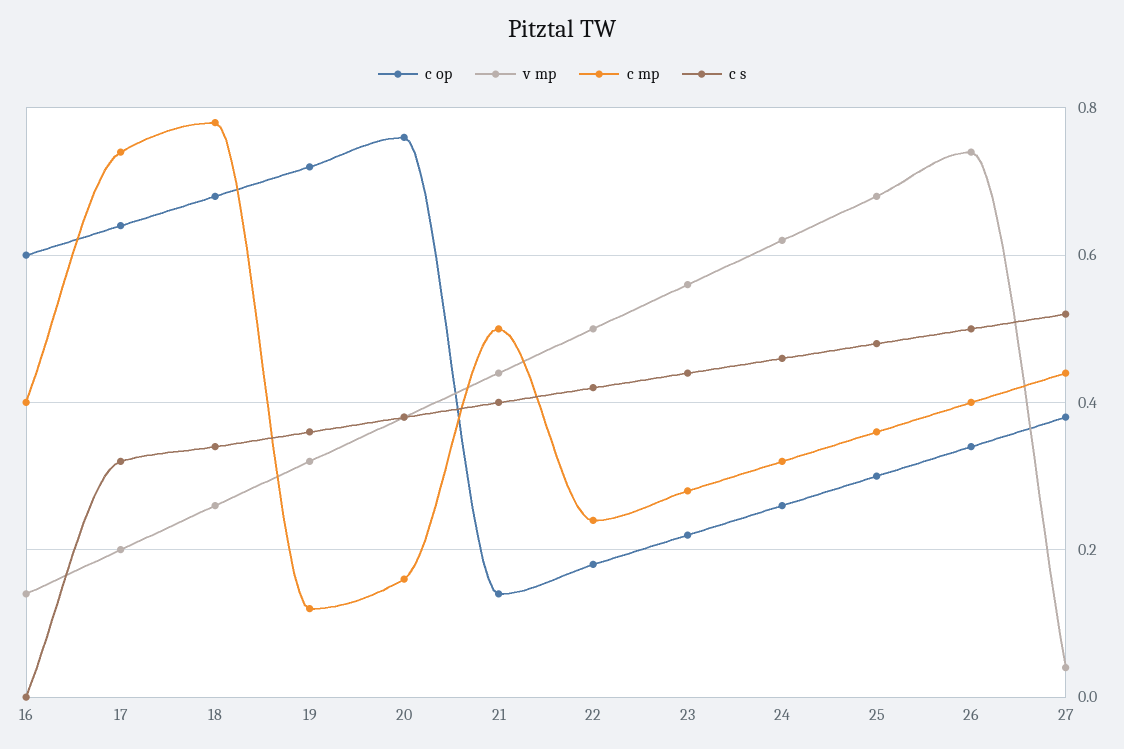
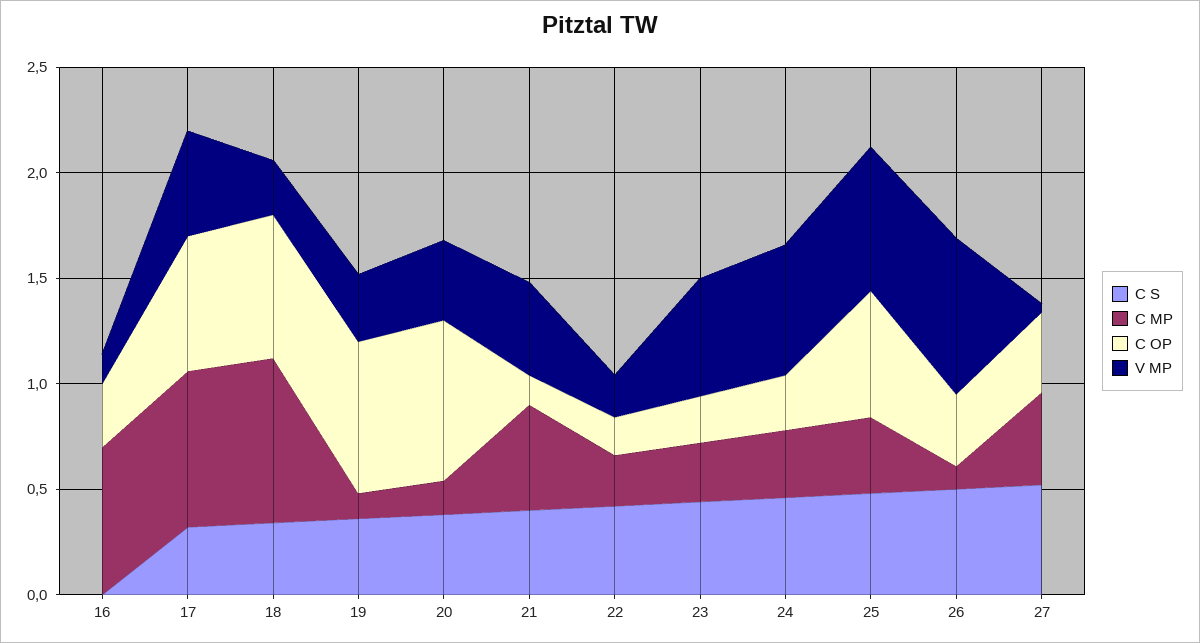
c op, 16: 0.6 -> 0.3
c mp, 16: 0.4 -> 0.7
v mp, 17: 0.2 -> 0.5
v mp, 22: 0.5 -> 0.2
c op, 25: 0.3 -> 0.6
c mp, 26: 0.4 -> 0.1

